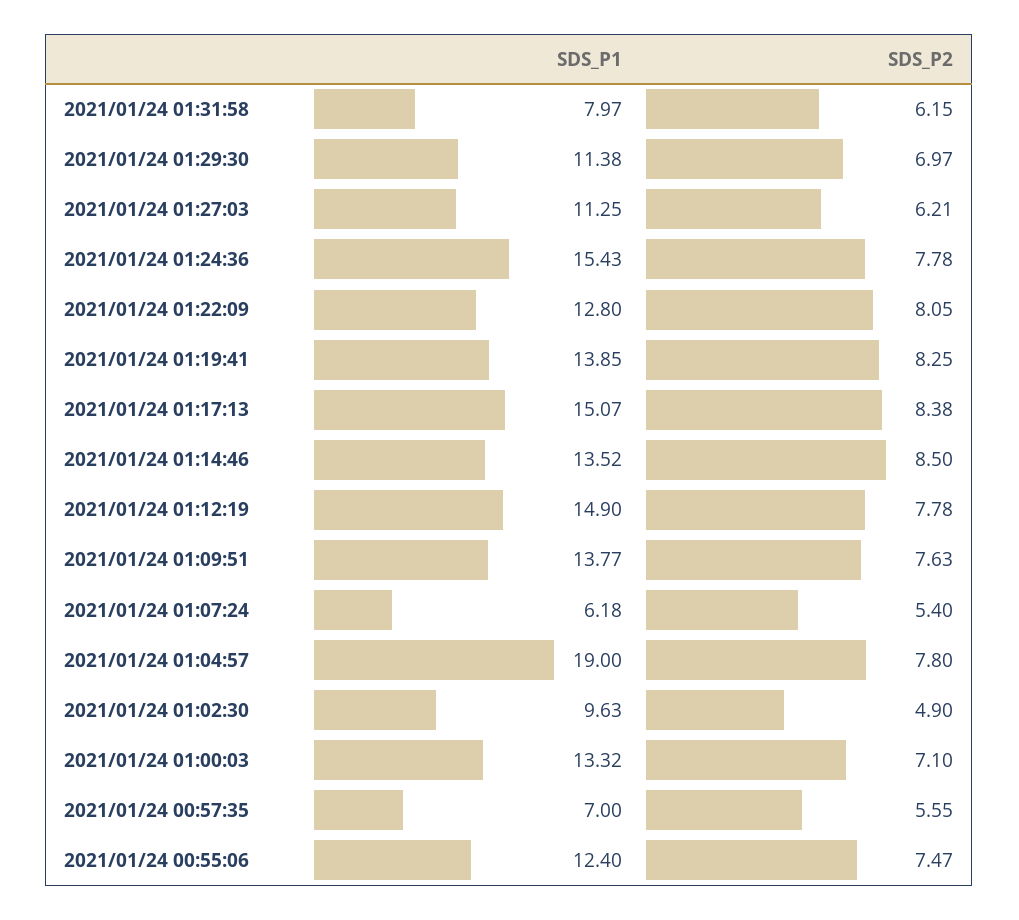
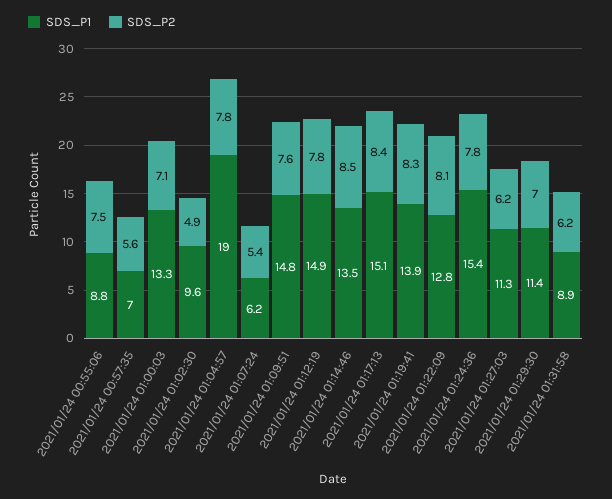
SDS_P1, 2021/01/24 01:31:58: 7.97 -> 8.9
SDS_P1, 2021/01/24 01:09:51: 13.77 -> 14.8
SDS_P1, 2021/01/24 00:55:06: 12.4 -> 8.8

